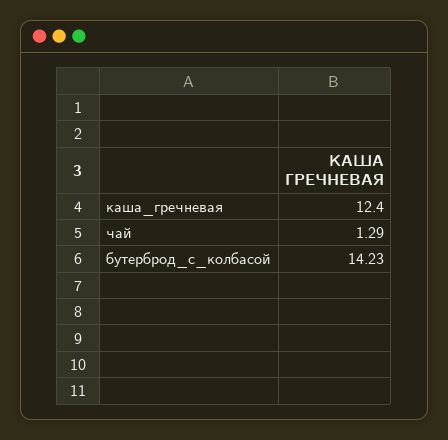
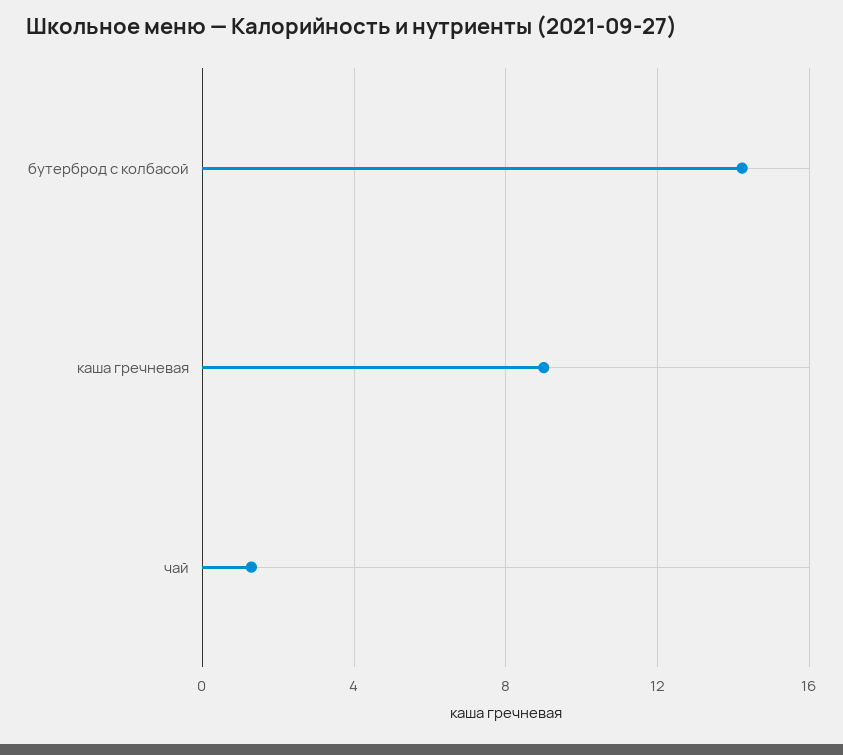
каша_гречневая: 12.4 -> 9

